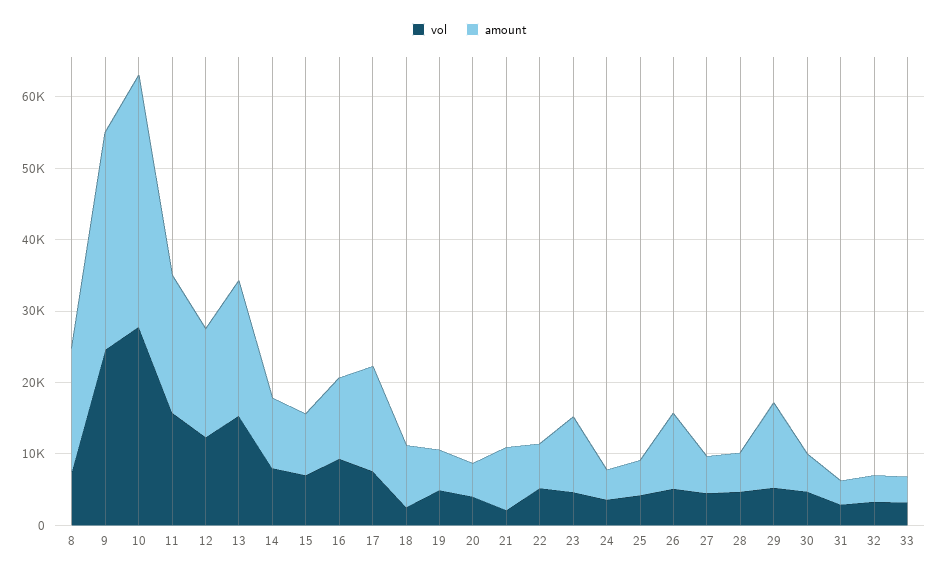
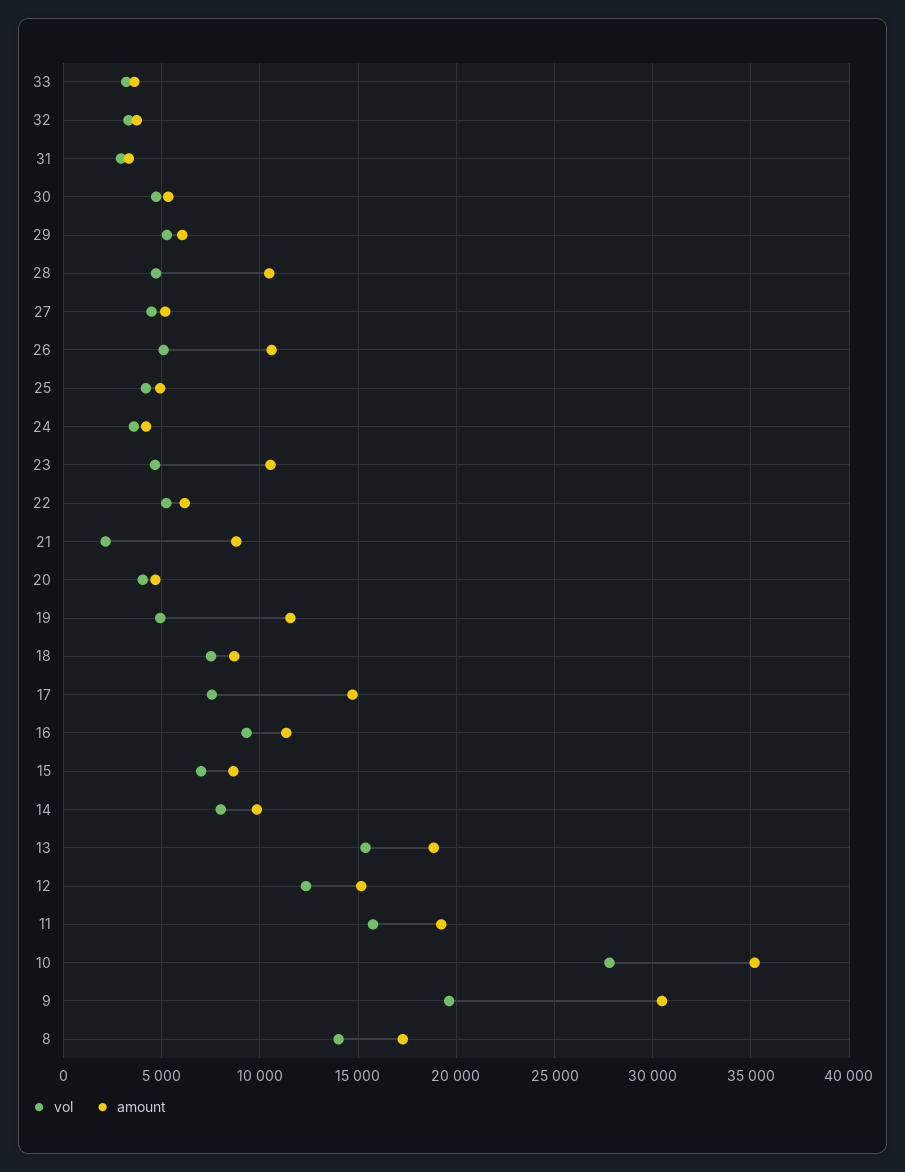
vol, 8: 8000 -> 14000
vol, 9: 24000 -> 19500
vol, 18: 2000 -> 7500
amount, 19: 6000 -> 11500
amount, 28: 6000 -> 10500
amount, 29: 12000 -> 6000

